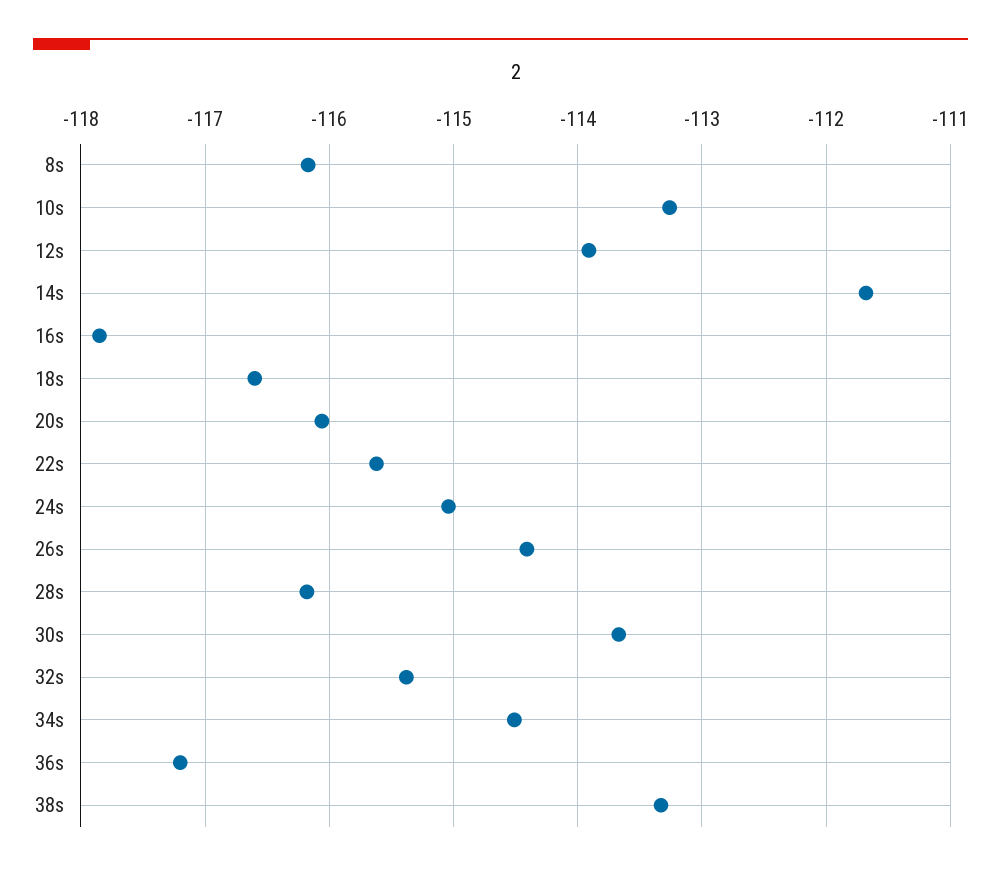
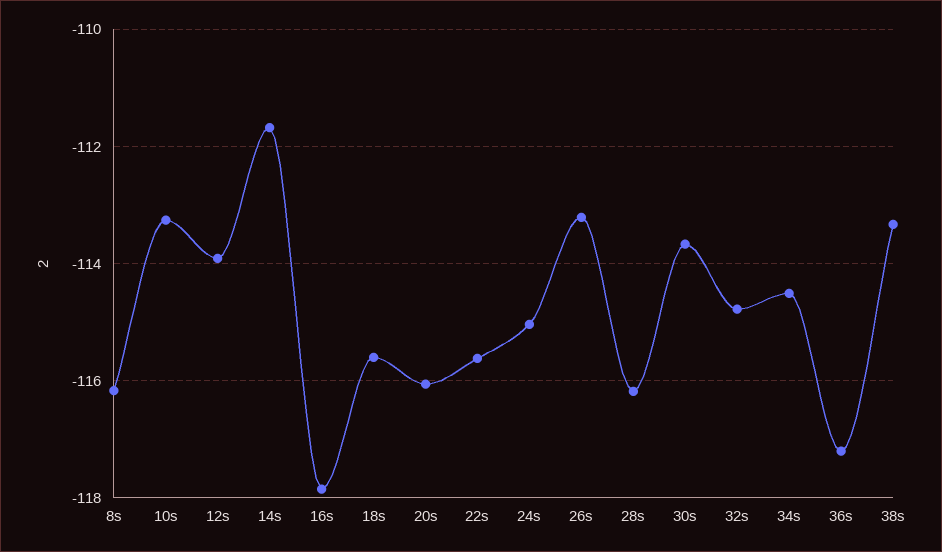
18s: -116.6 -> -115.6
26s: -114.4 -> -113.2
32s: -115.4 -> -114.8

